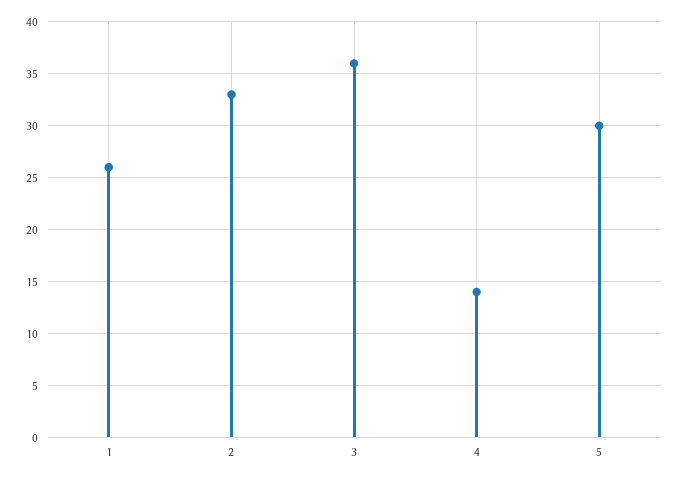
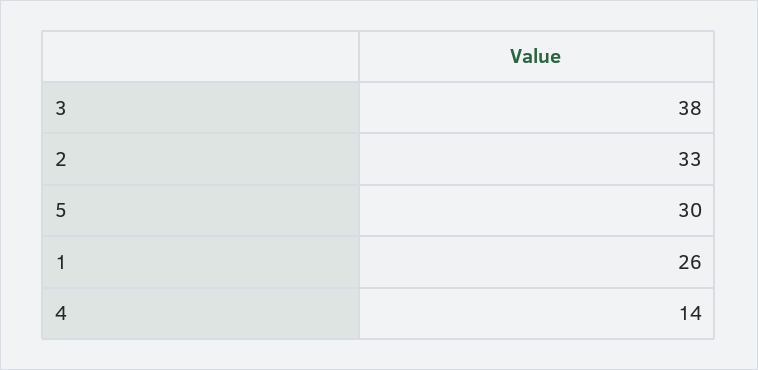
3: 36 -> 38

